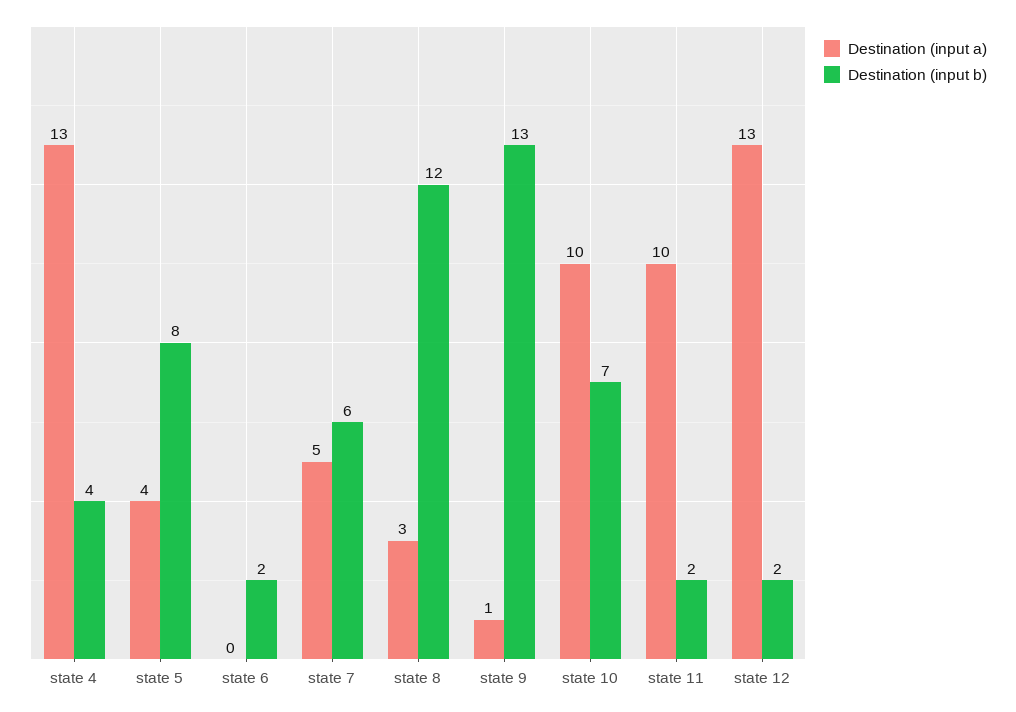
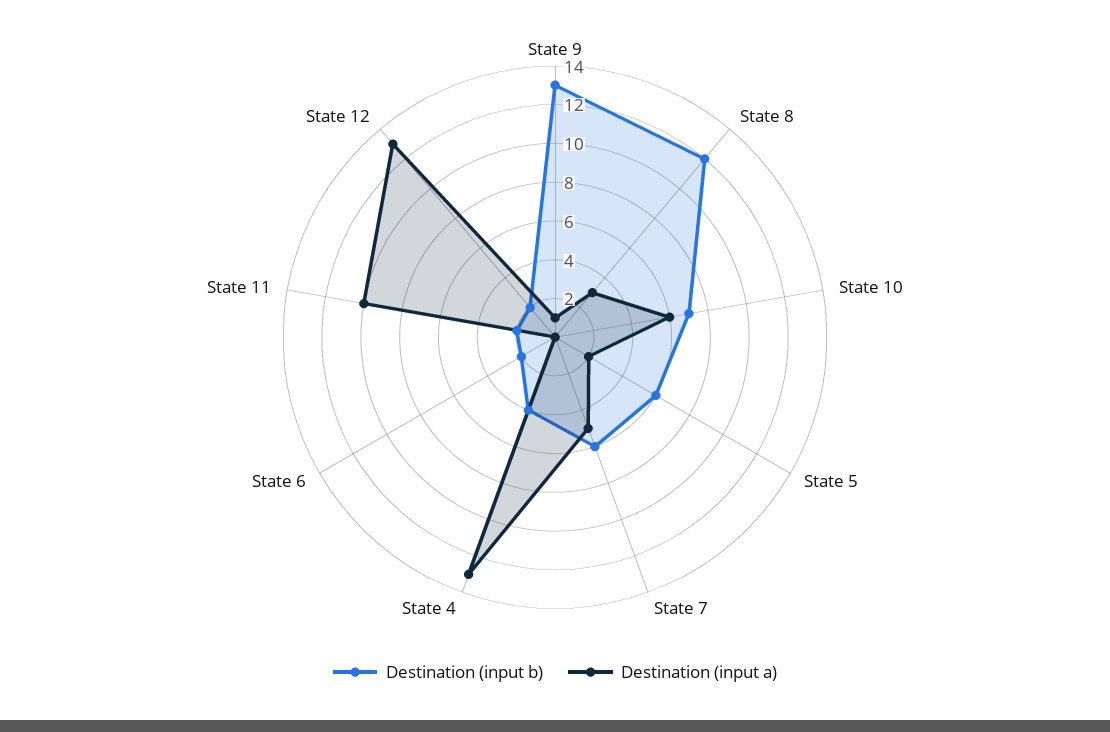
Destination (input a), state 5: 4 -> 2
Destination (input b), state 5: 8 -> 6
Destination (input a), state 10: 10 -> 6

